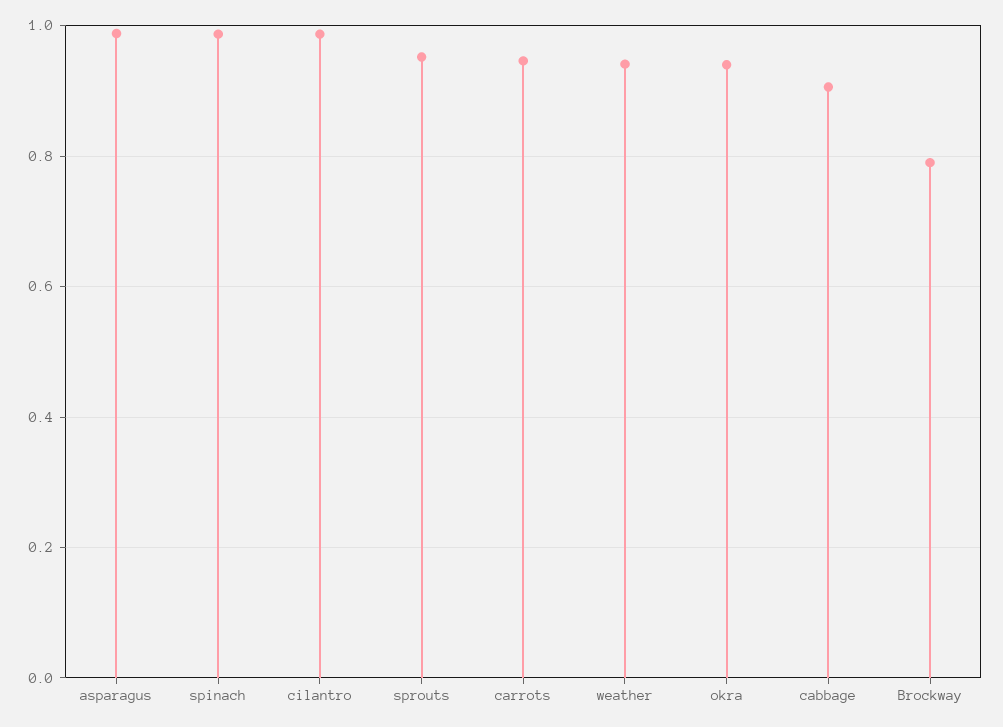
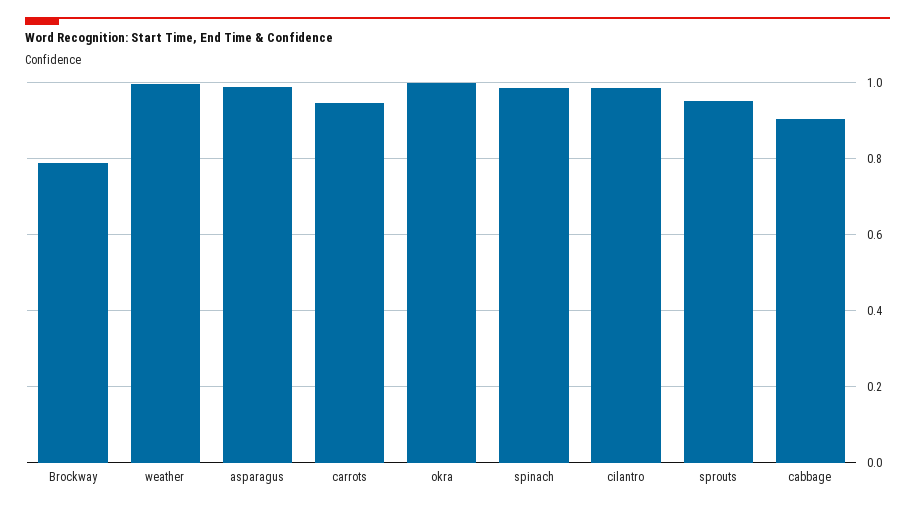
weather: 0.94 -> 1
okra: 0.94 -> 1

